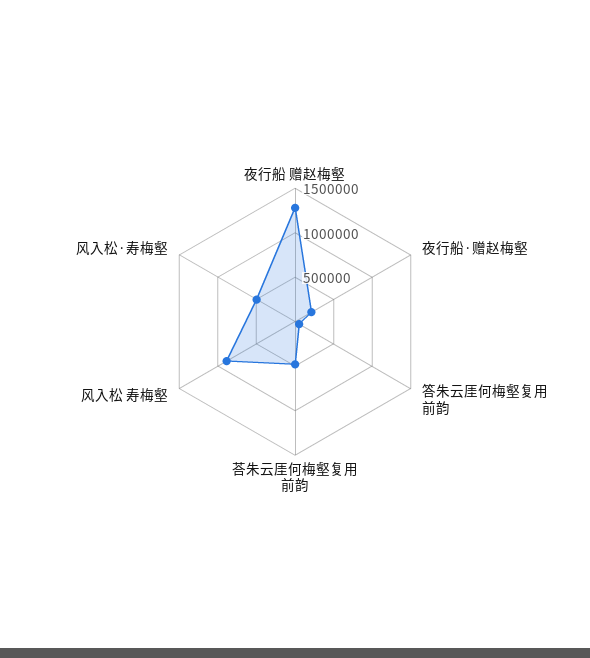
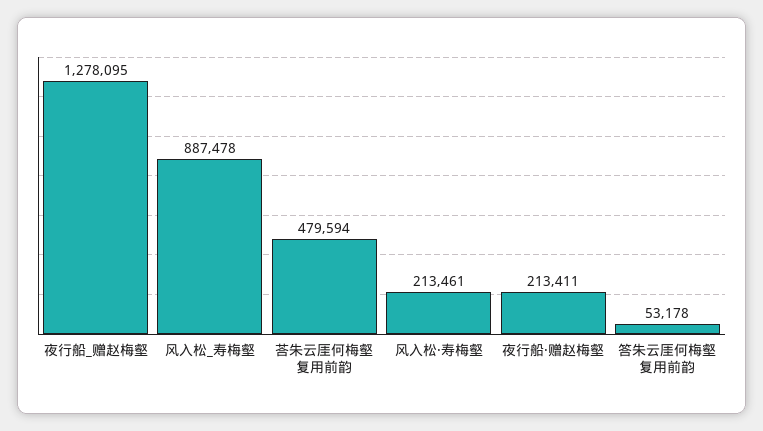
风入松·寿梅壑: 500000 -> 213461

